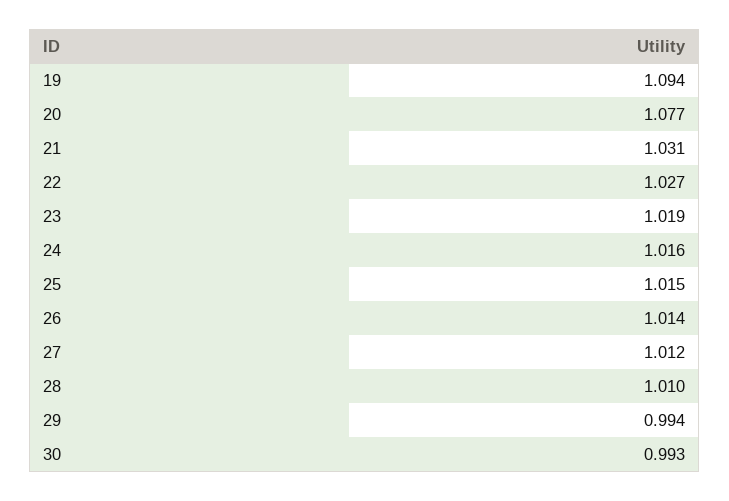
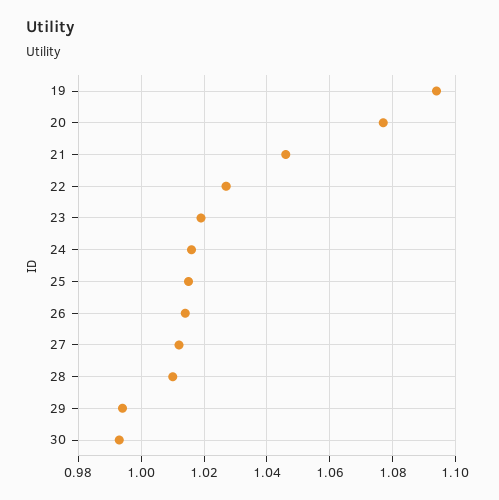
21: 1.031 -> 1.045

